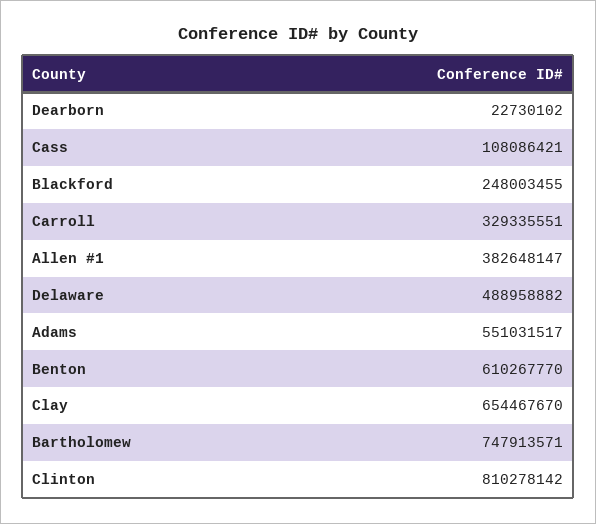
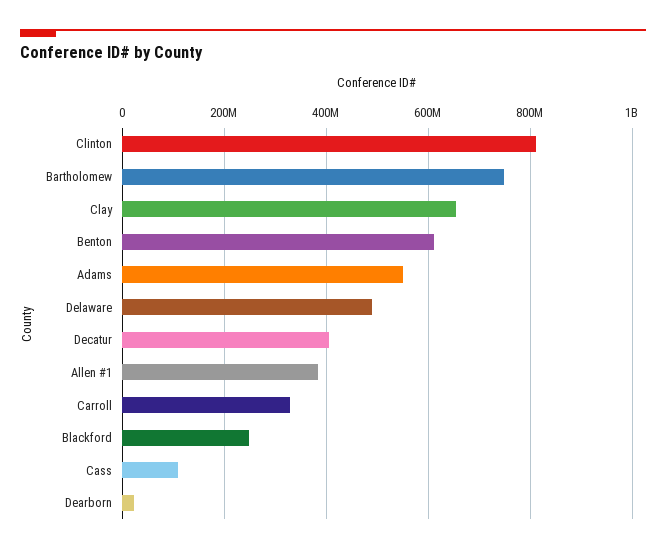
Decatur: none -> 400000000

